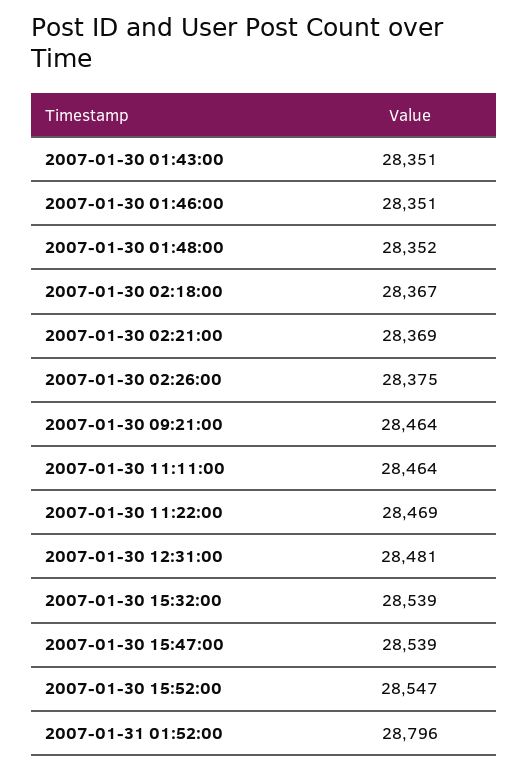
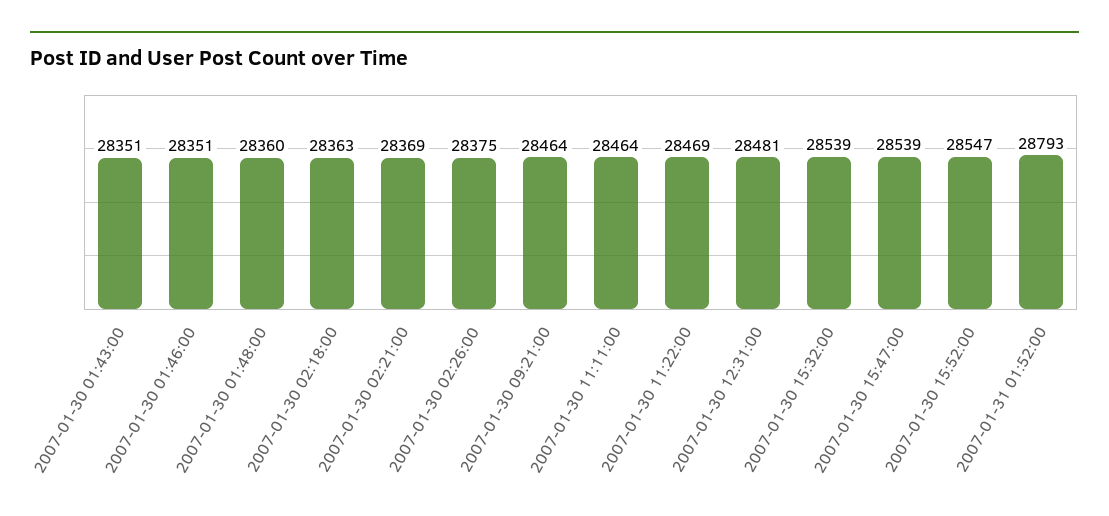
2007-01-30 01:48:00: 28352 -> 28360
2007-01-30 02:18:00: 28367 -> 28363
2007-01-31 01:52:00: 28796 -> 28793

